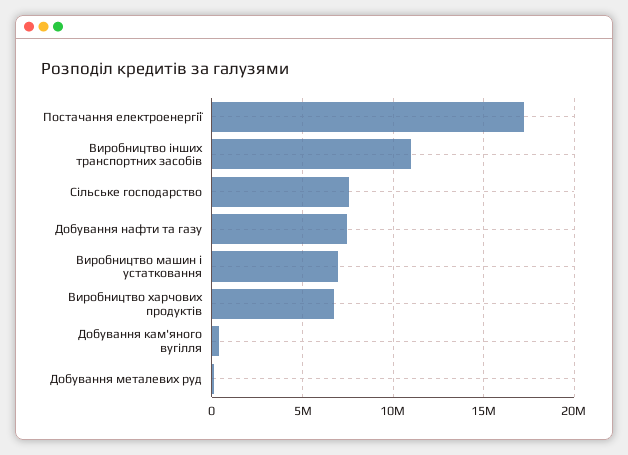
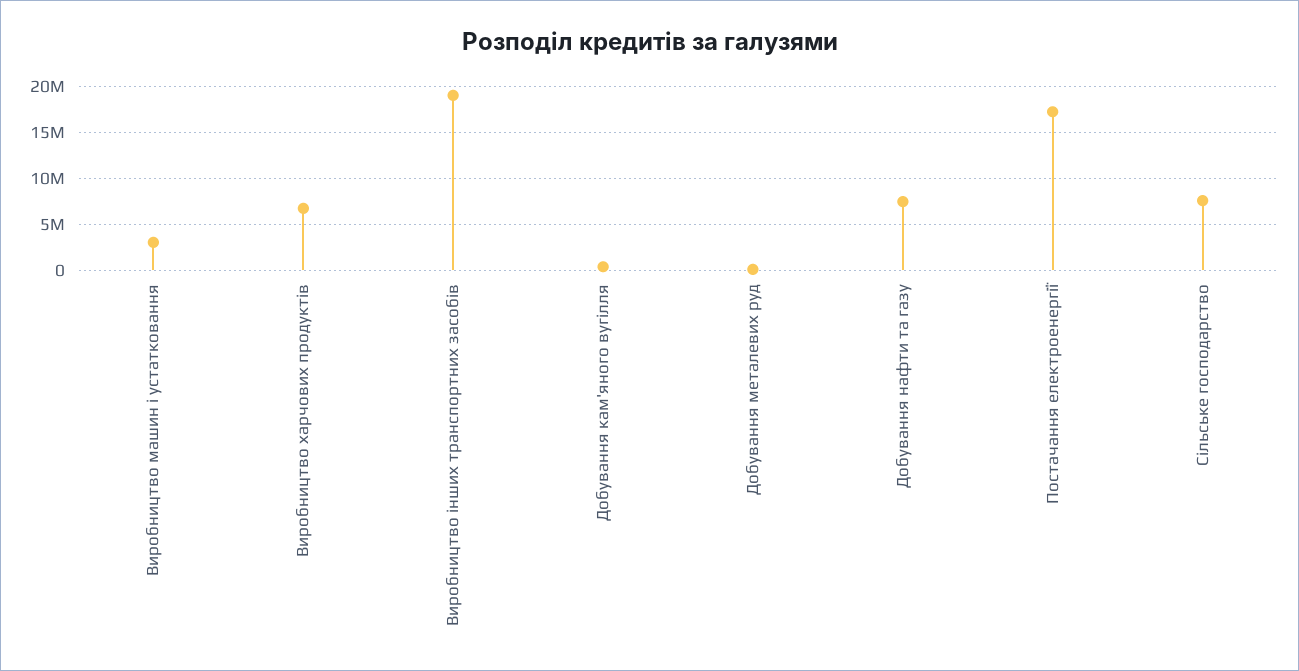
Виробництво інших транспортних засобів: 11000000 -> 19000000
Виробництво машин і устатковання: 7000000 -> 3000000

